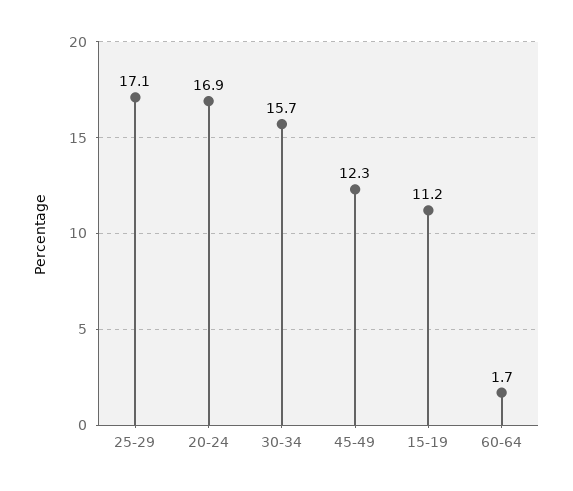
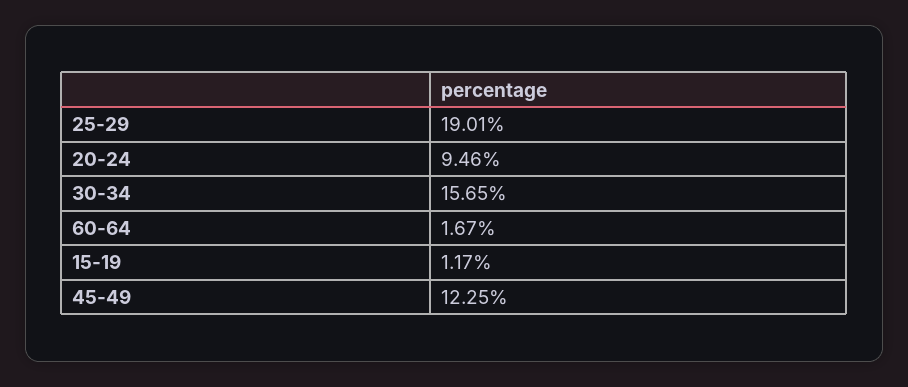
25-29: 17.1 -> 19.01
20-24: 16.9 -> 9.46
15-19: 11.2 -> 1.17

